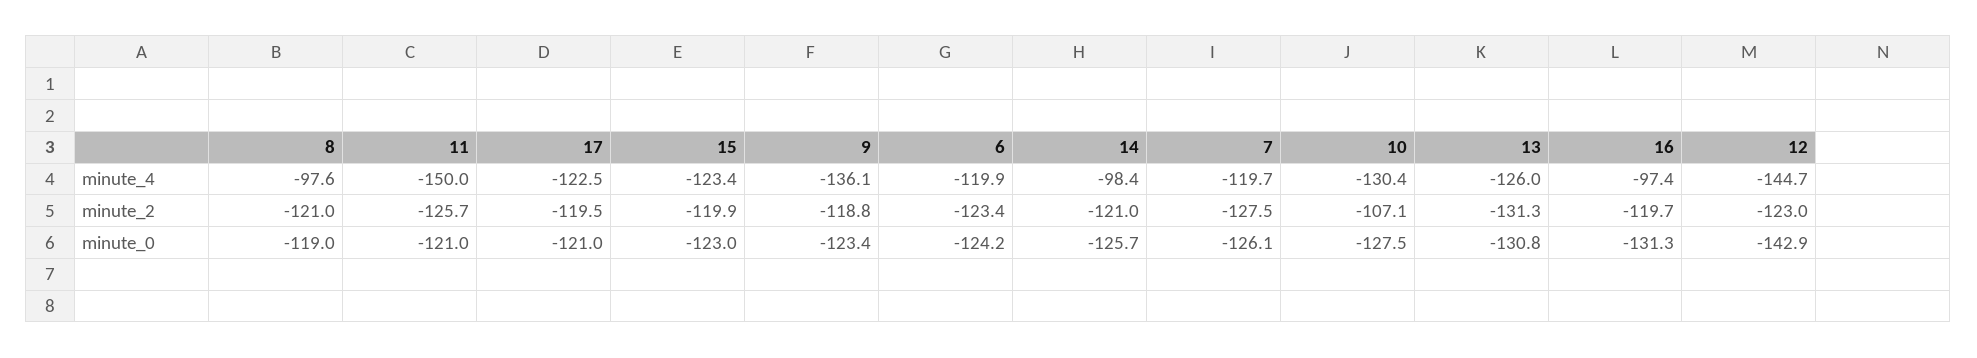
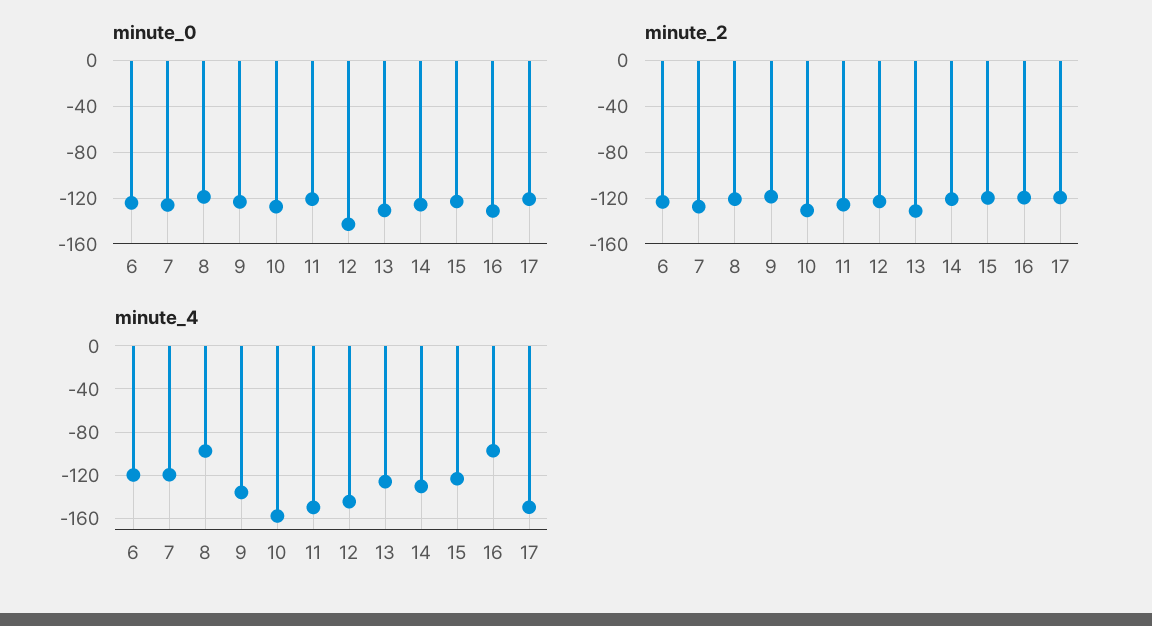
minute_4, 17: -122.5 -> -150
minute_4, 14: -98.4 -> -130
minute_4, 10: -130.4 -> -160
minute_2, 10: -107.1 -> -130

